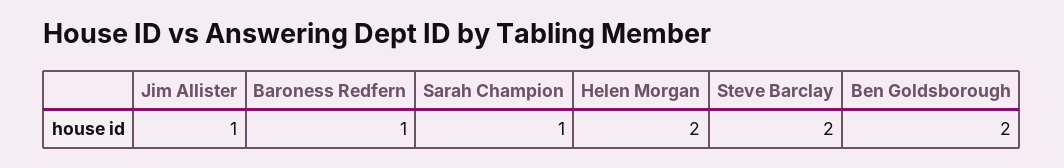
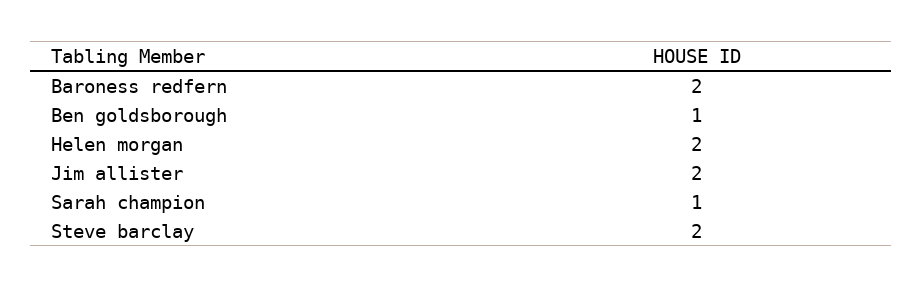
Jim Allister: 1 -> 2
Baroness Redfern: 1 -> 2
Ben Goldsborough: 2 -> 1

